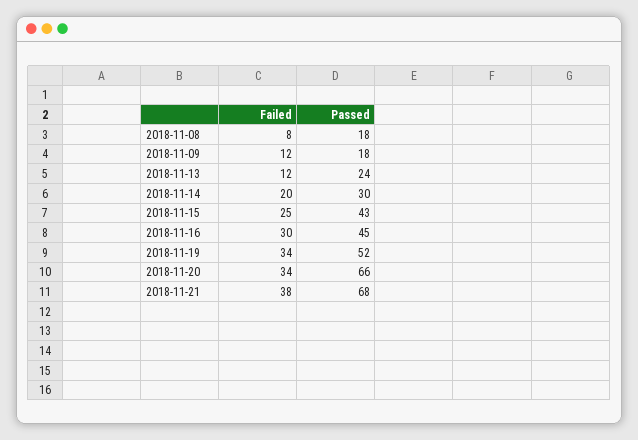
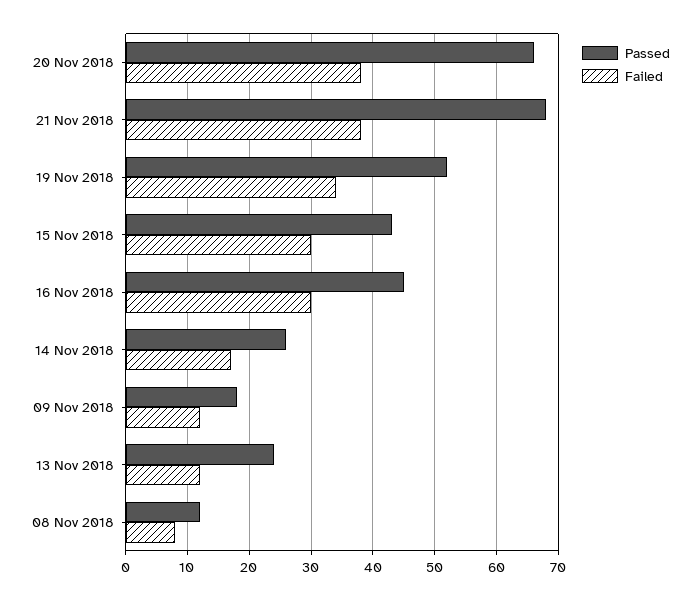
Passed, 2018-11-08: 18 -> 12
Failed, 2018-11-14: 20 -> 17
Passed, 2018-11-14: 30 -> 26
Failed, 2018-11-15: 25 -> 30
Failed, 2018-11-20: 34 -> 38

